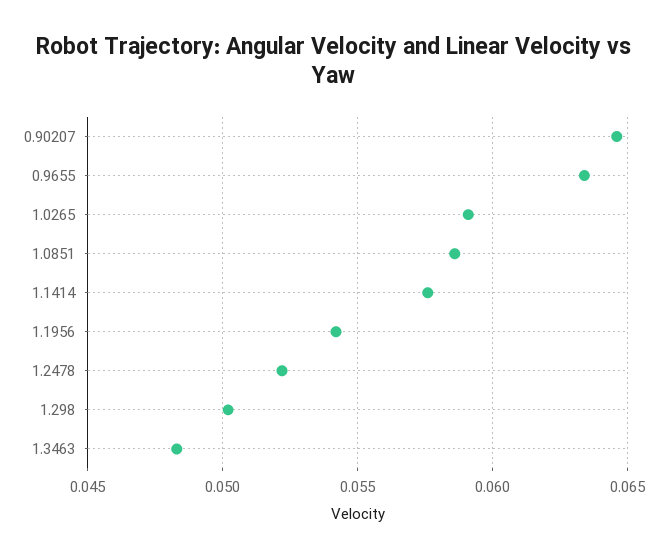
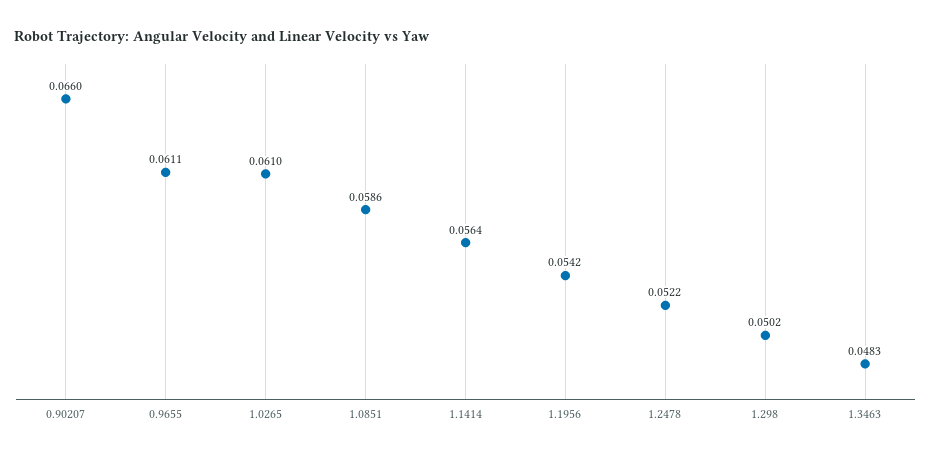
0.90207: 0.0645 -> 0.066
0.9655: 0.0635 -> 0.0611
1.0265: 0.059 -> 0.061
1.1414: 0.0575 -> 0.0564

